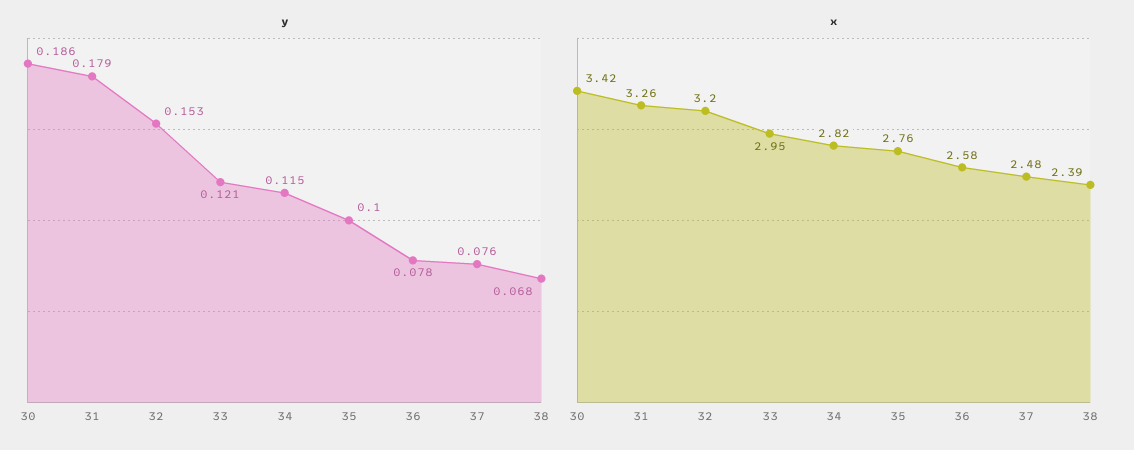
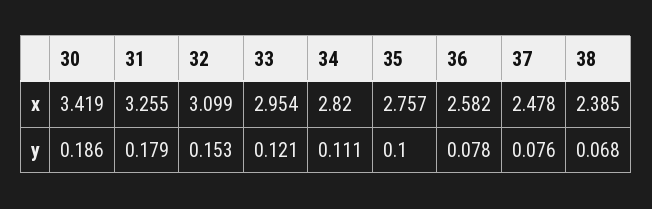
y, 34: 0.115 -> 0.111
x, 32: 3.2 -> 3.099

